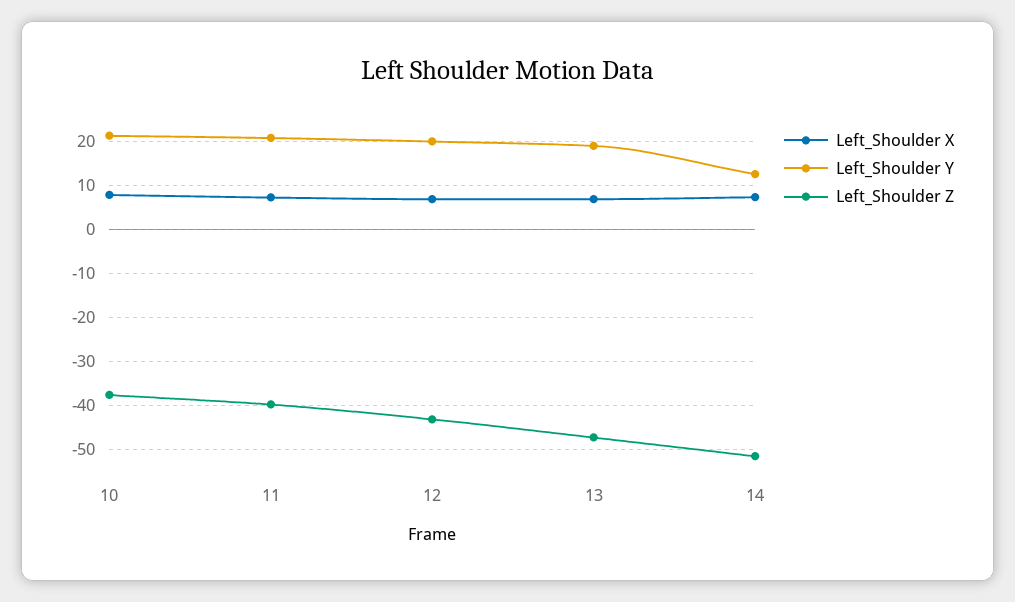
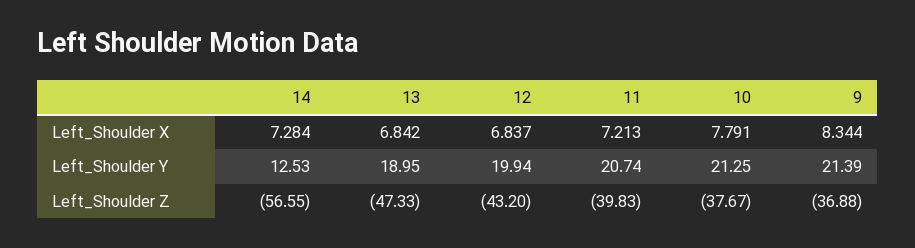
Left_Shoulder Z, 14: -52 -> -56.55
Left_Shoulder X, 9: none -> 8.344
Left_Shoulder Y, 9: none -> 21.39
Left_Shoulder Z, 9: none -> -36.88

